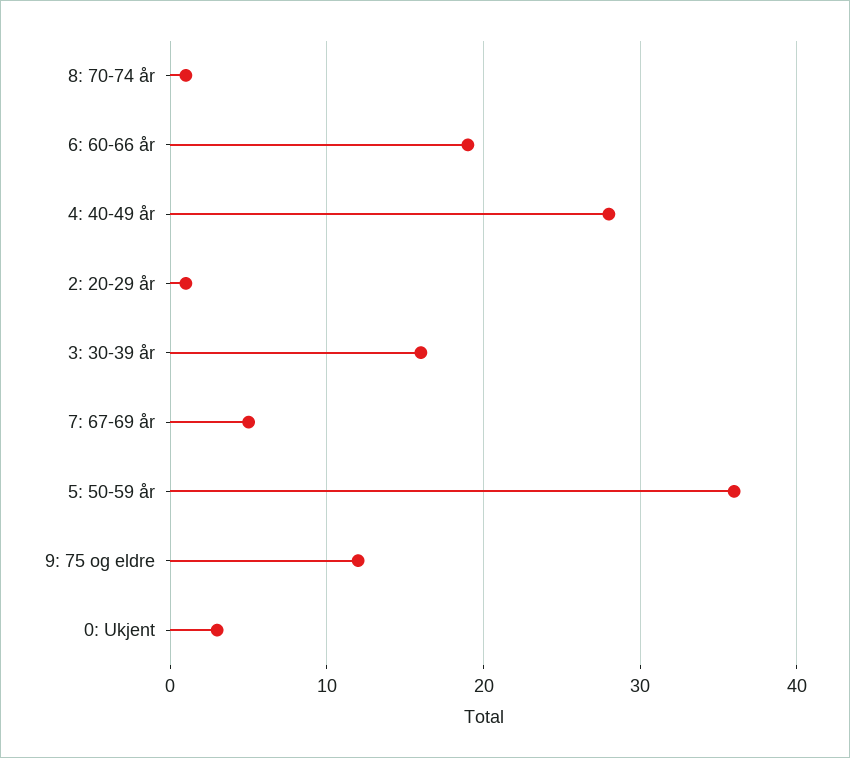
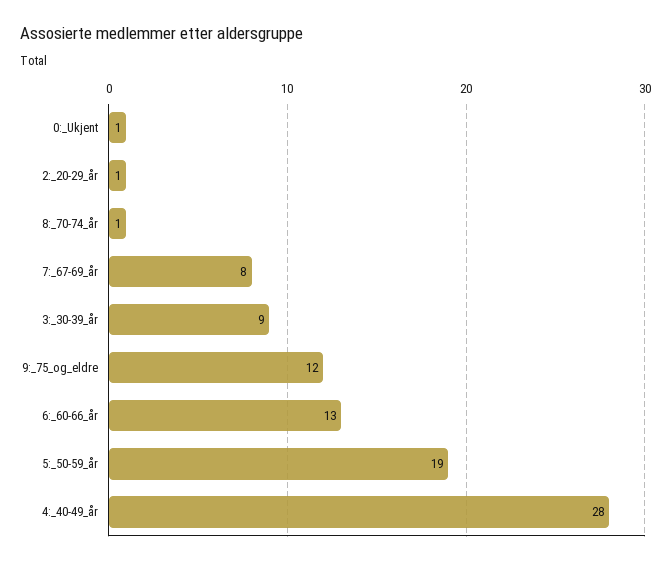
6: 60-66 år: 19 -> 13
3: 30-39 år: 16 -> 9
7: 67-69 år: 5 -> 8
5: 50-59 år: 36 -> 19
0: Ukjent: 3 -> 1

